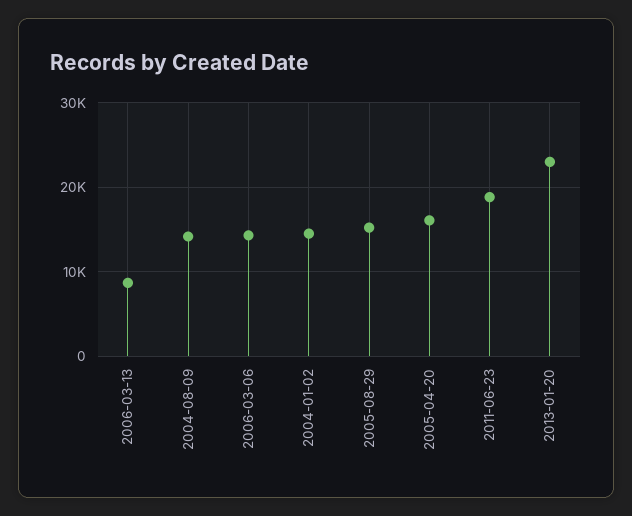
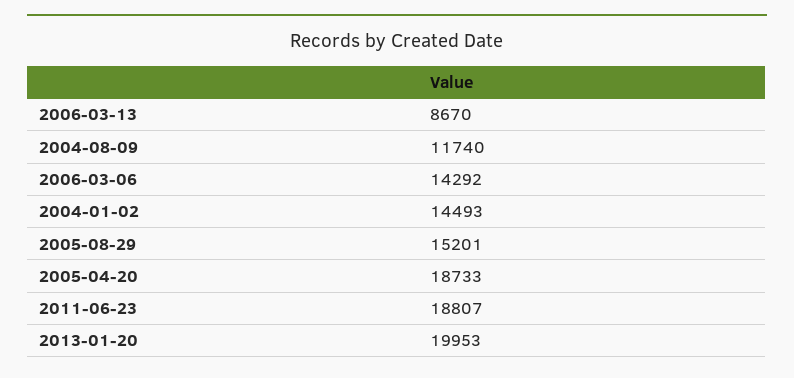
2004-08-09: 14000 -> 11740
2005-04-20: 16000 -> 18733
2013-01-20: 23000 -> 19953

